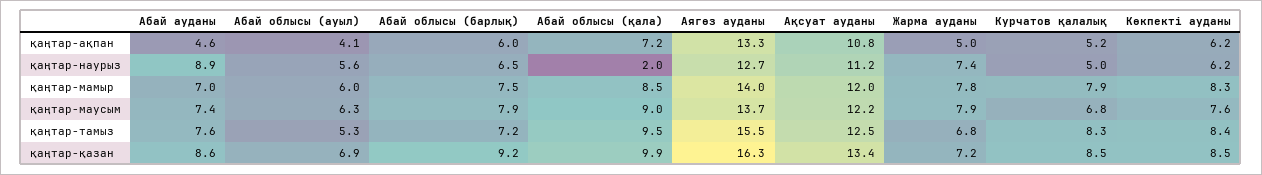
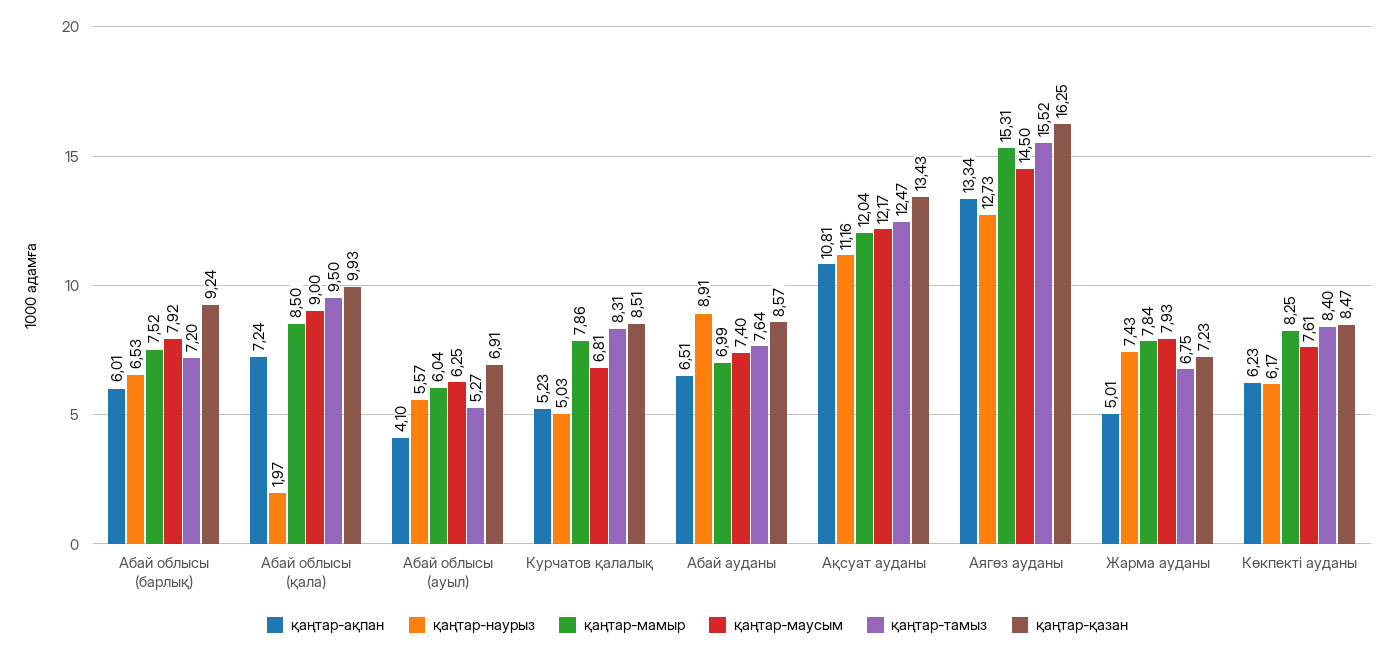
қаңтар-ақпан, Абай ауданы: 4.6 -> 6.51
қаңтар-мамыр, Аягөз ауданы: 14 -> 15.31
қаңтар-маусым, Аягөз ауданы: 13.7 -> 14.5

